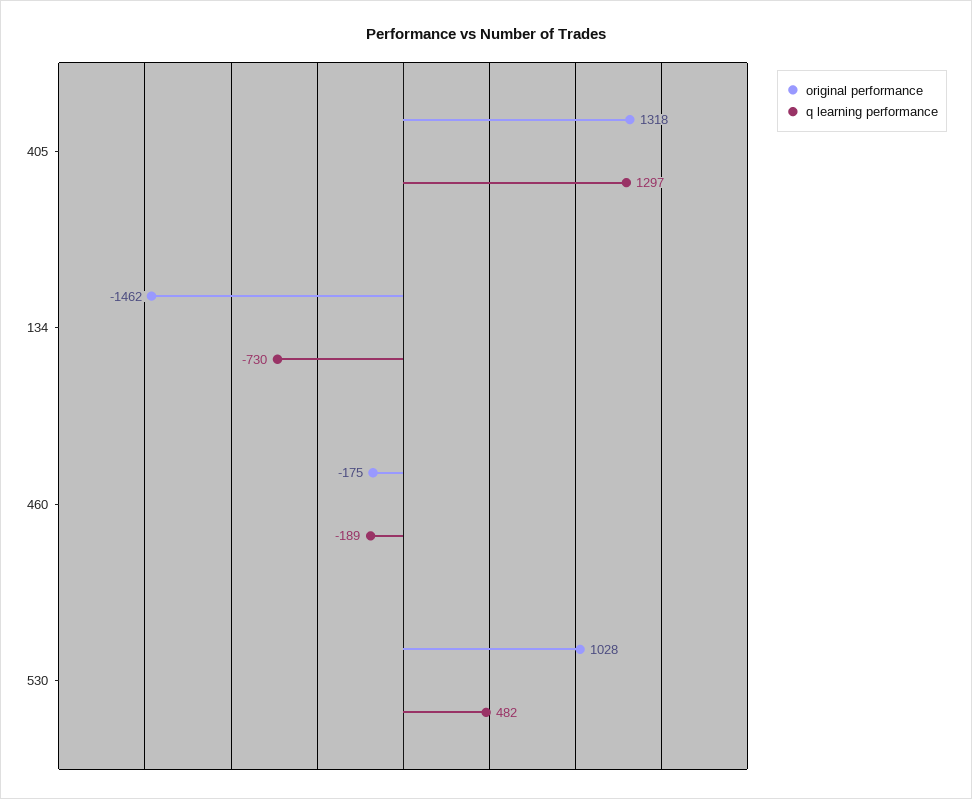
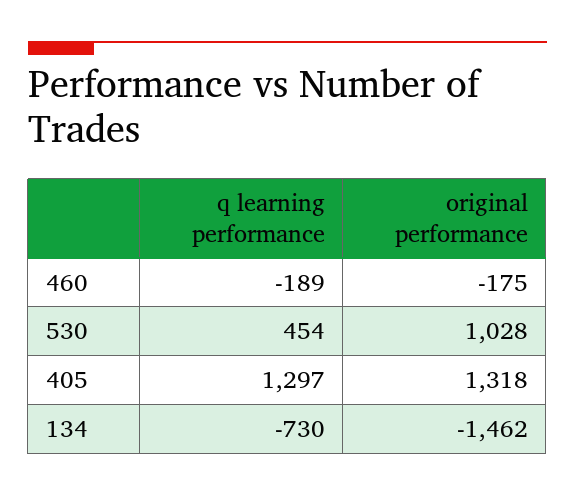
q learning performance, 530: 482 -> 454

